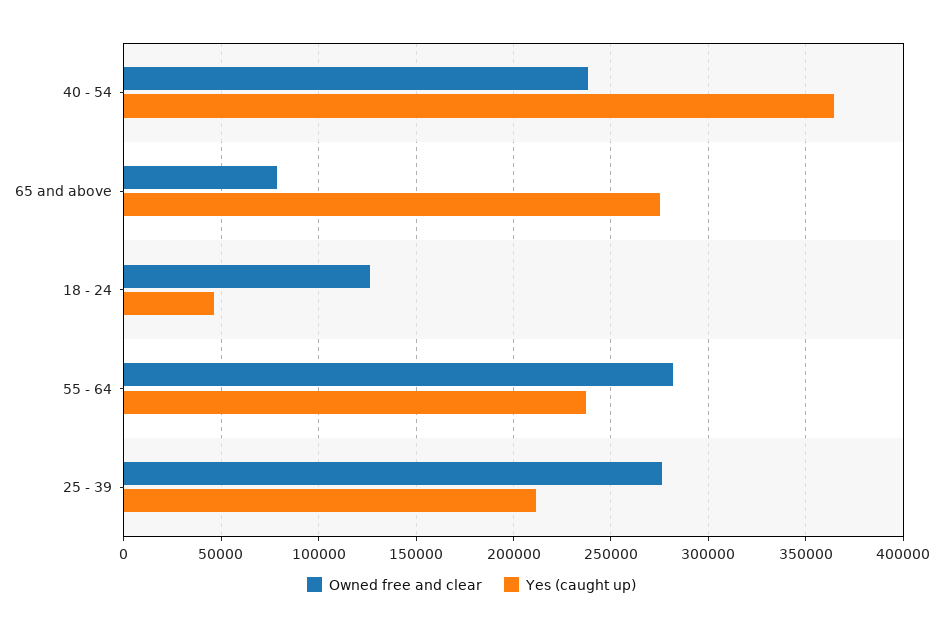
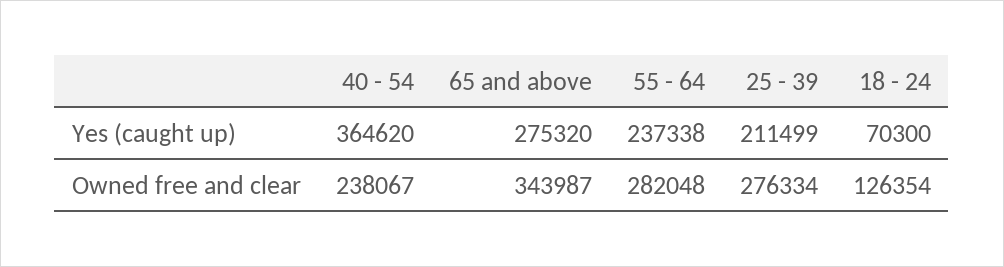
Owned free and clear, 65 and above: 80000 -> 343987
Yes (caught up), 18 - 24: 45000 -> 70300

